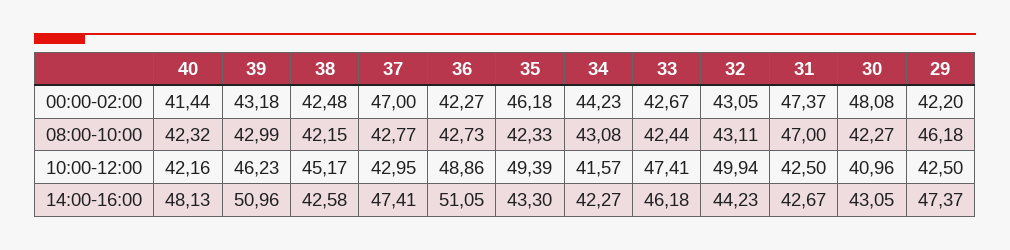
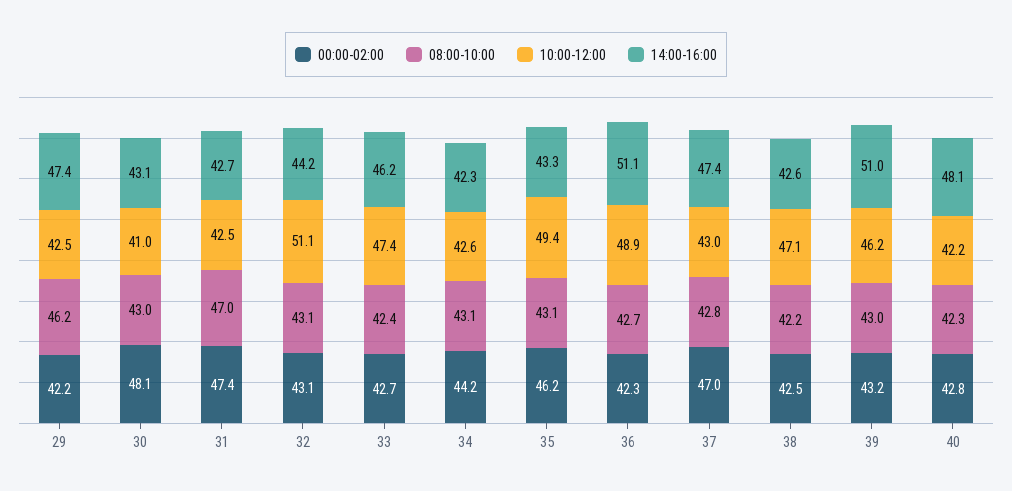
00:00-02:00, 40: 41.44 -> 42.8
08:00-10:00, 35: 42.33 -> 43.1
08:00-10:00, 30: 42.27 -> 43
10:00-12:00, 38: 45.17 -> 47.1
10:00-12:00, 34: 41.57 -> 42.6
10:00-12:00, 32: 49.94 -> 51.1

